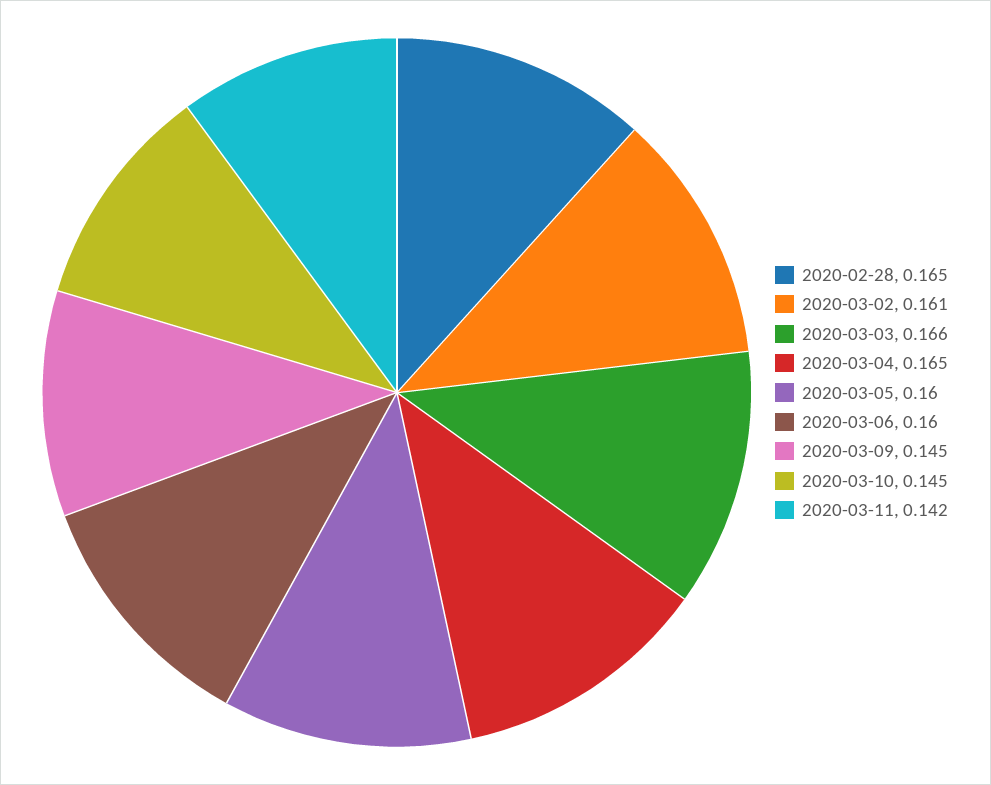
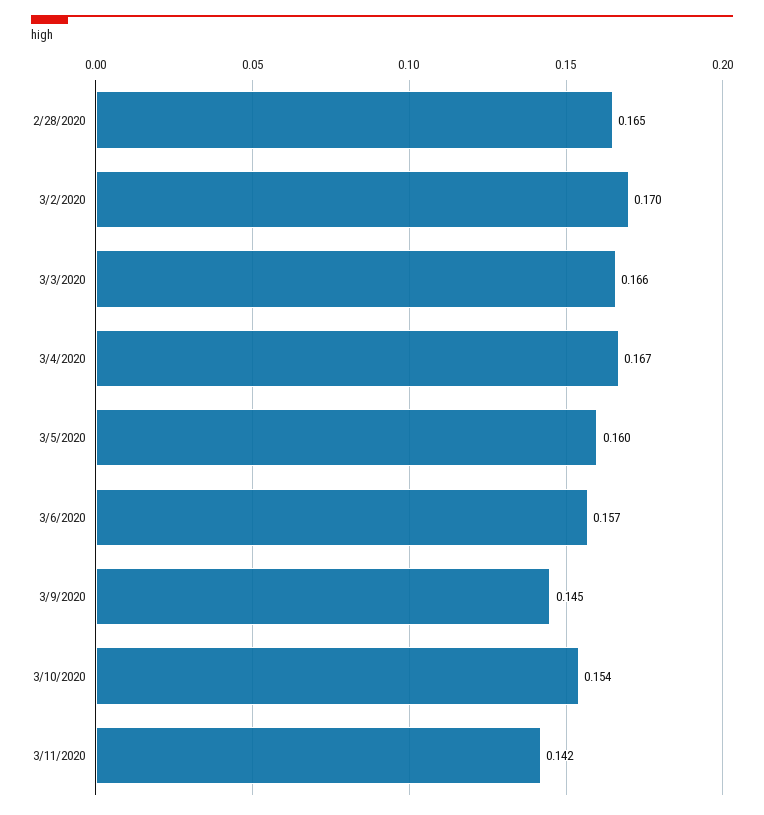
2020-03-02: 0.161 -> 0.17
2020-03-04: 0.165 -> 0.167
2020-03-06: 0.16 -> 0.157
2020-03-10: 0.145 -> 0.154

